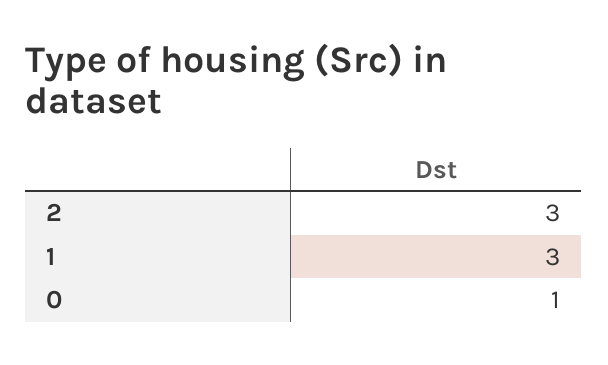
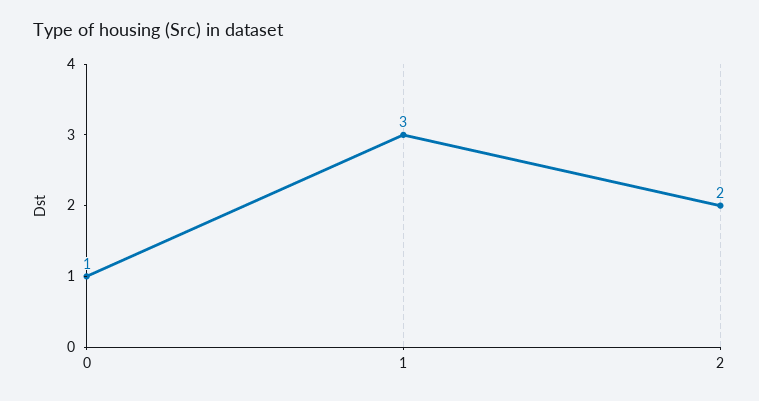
2: 3 -> 2

